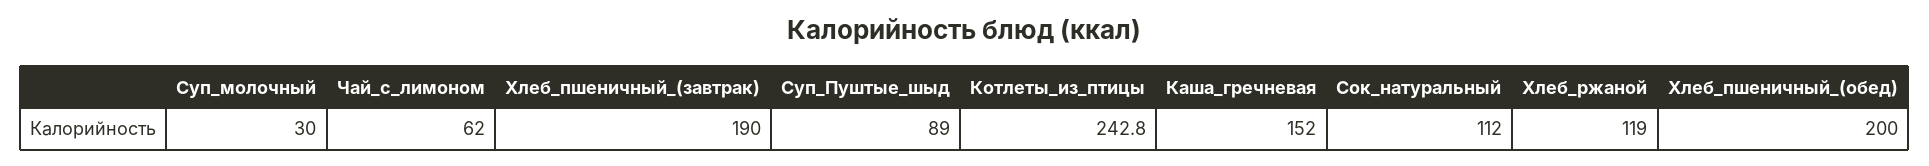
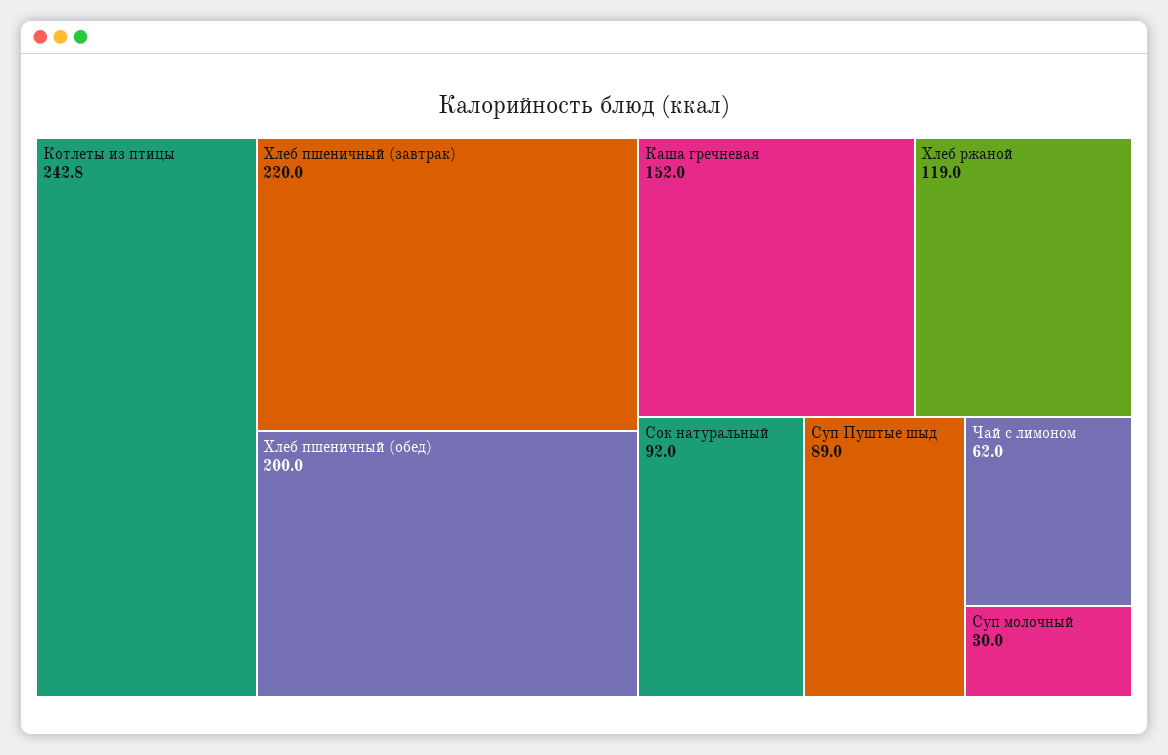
Хлеб_пшеничный_(завтрак): 190 -> 220
Сок_натуральный: 112 -> 92

